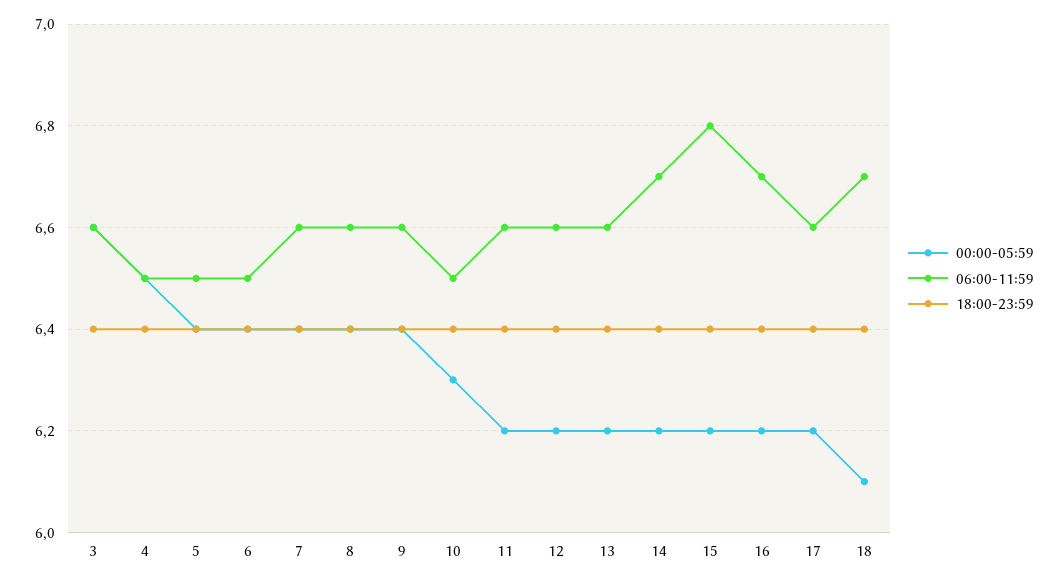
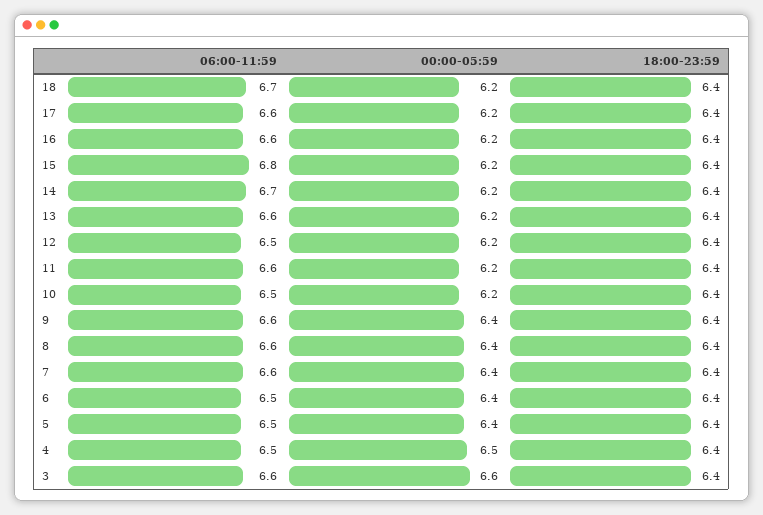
00:00-05:59, 10: 6.3 -> 6.2
06:00-11:59, 12: 6.6 -> 6.5
06:00-11:59, 16: 6.7 -> 6.6
00:00-05:59, 18: 6.1 -> 6.2

